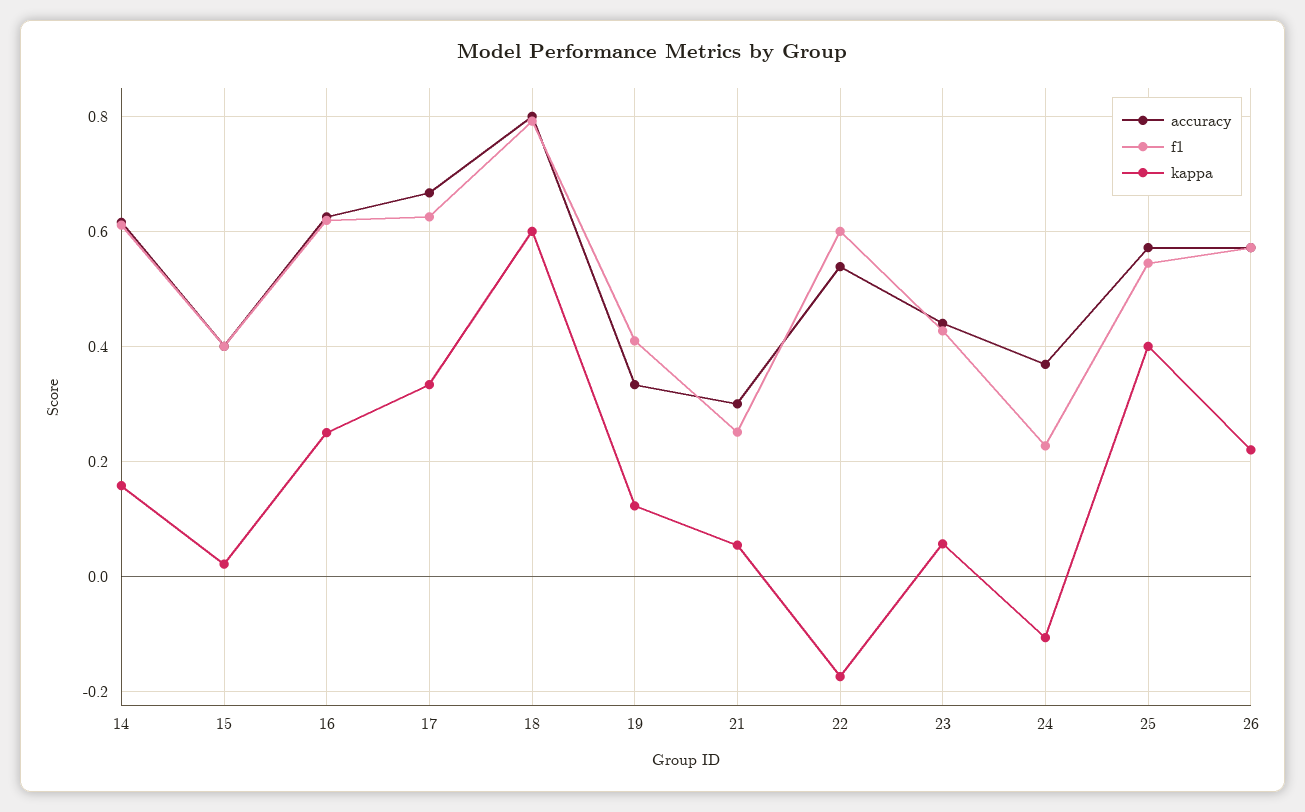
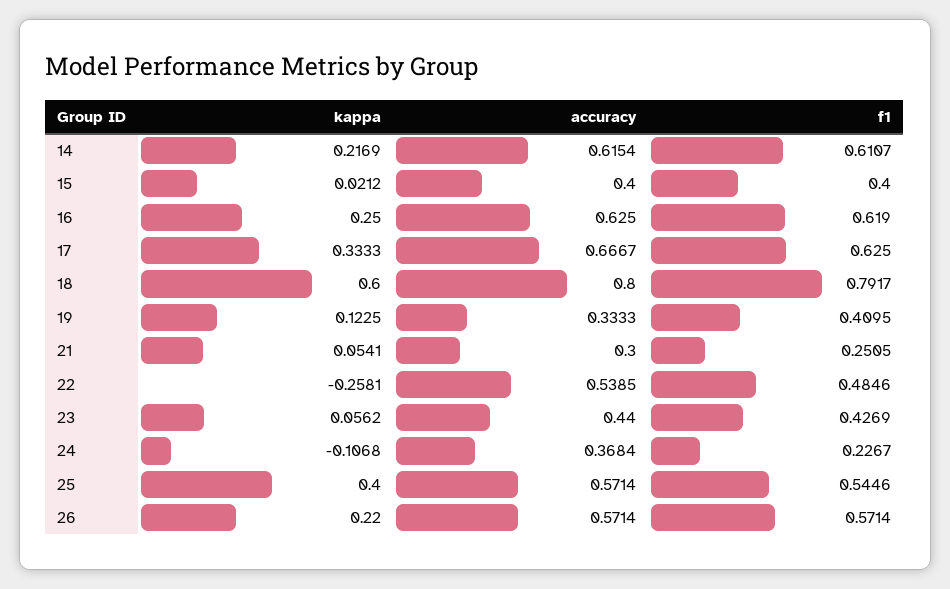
kappa, 14: 0.16 -> 0.2169
f1, 22: 0.6 -> 0.4846
kappa, 22: -0.18 -> -0.2581

